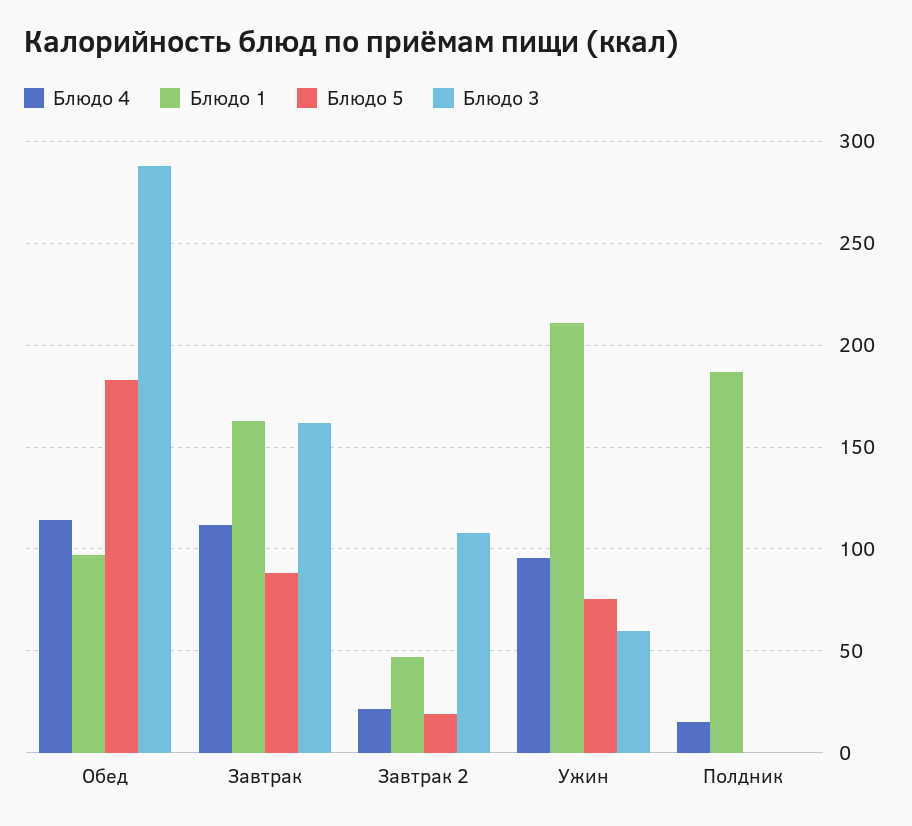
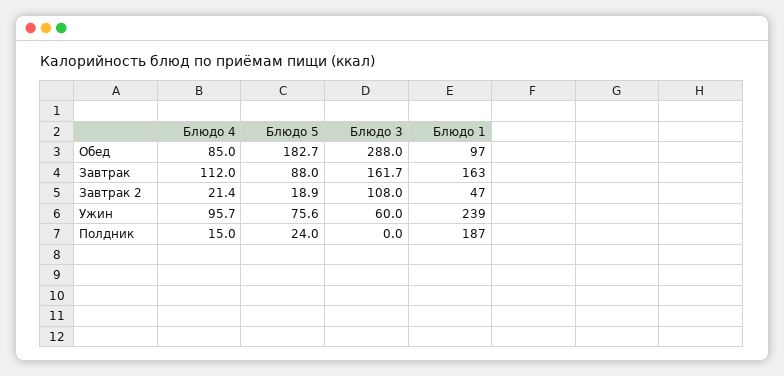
Блюдо 4, Обед: 115 -> 85
Блюдо 1, Ужин: 210 -> 239
Блюдо 5, Полдник: 0 -> 24

